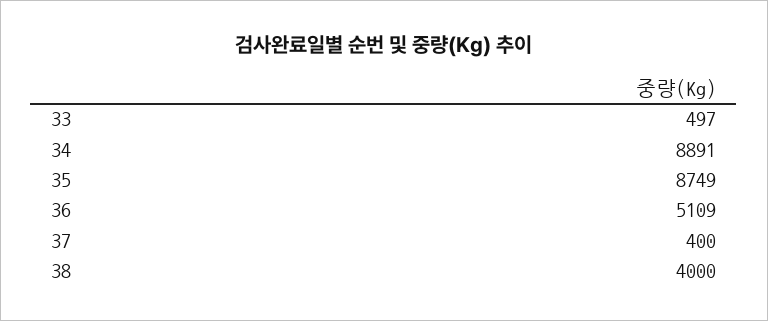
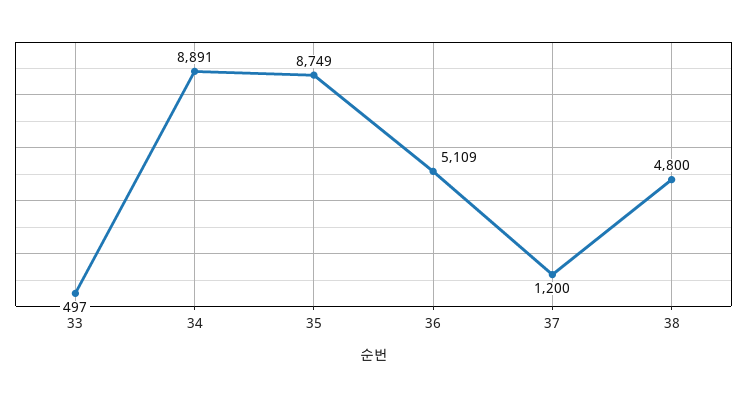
37: 400 -> 1200
38: 4000 -> 4800

